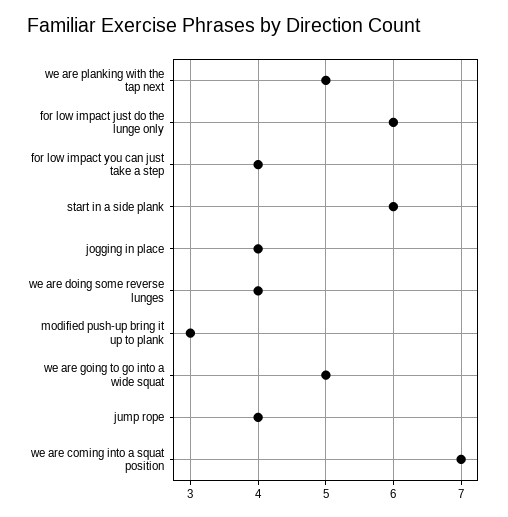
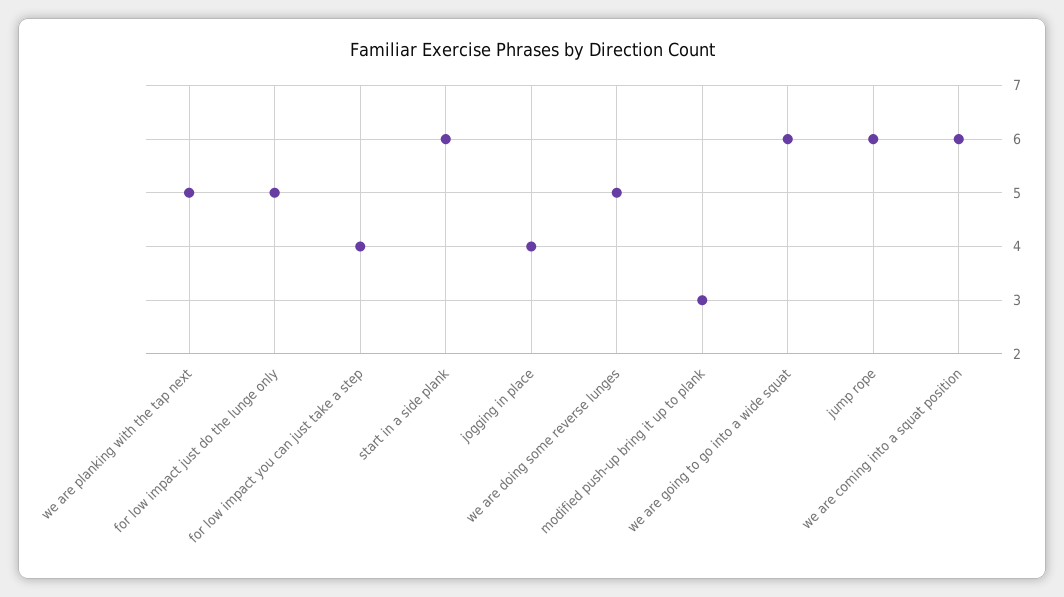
for low impact just do the lunge only: 6 -> 5
we are doing some reverse lunges: 4 -> 5
we are going to go into a wide squat: 5 -> 6
jump rope: 4 -> 6
we are coming into a squat position: 7 -> 6

